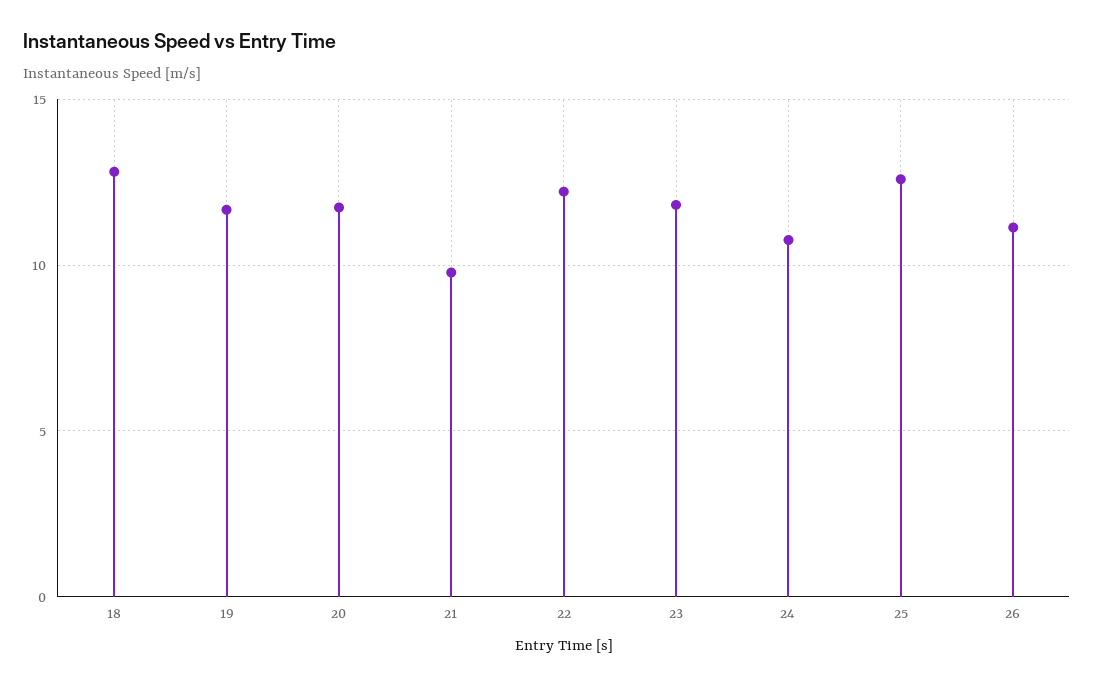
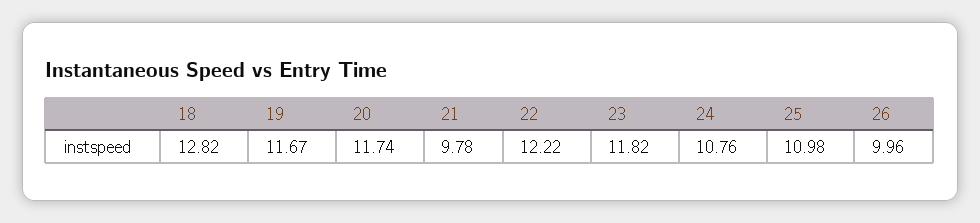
25: 12.5 -> 10.98
26: 11 -> 9.96

